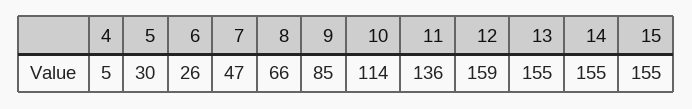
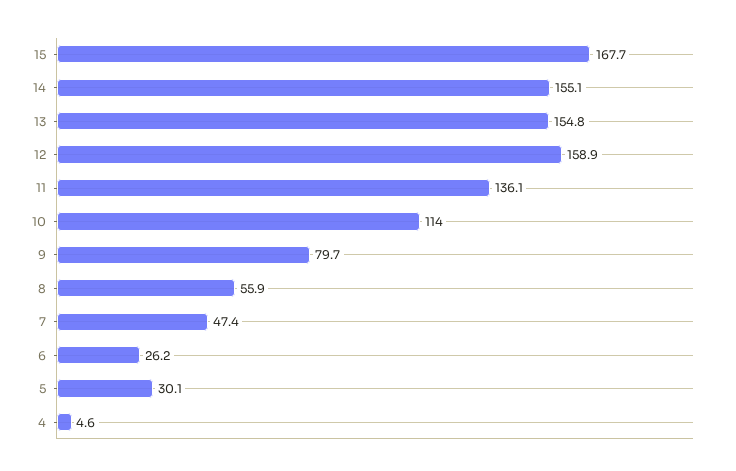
8: 66 -> 55.9
9: 85 -> 79.7
15: 155 -> 167.7

